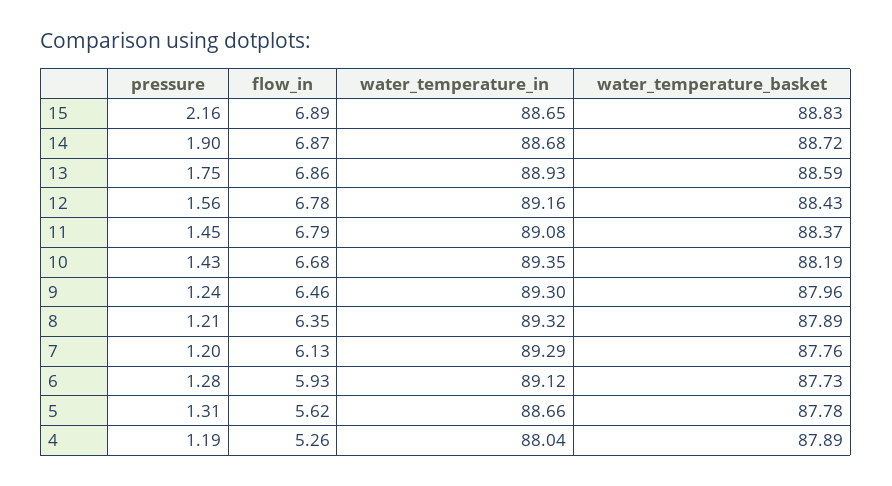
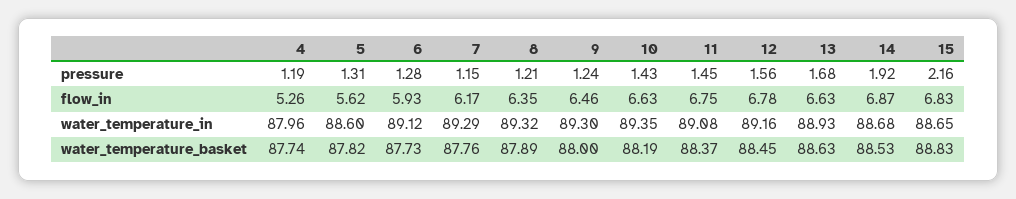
flow_in, 15: 6.89 -> 6.83
pressure, 14: 1.9 -> 1.92
water_temperature_basket, 14: 88.72 -> 88.53
pressure, 13: 1.75 -> 1.68
flow_in, 13: 6.86 -> 6.63
water_temperature_basket, 13: 88.59 -> 88.63
water_temperature_basket, 12: 88.43 -> 88.45
flow_in, 11: 6.79 -> 6.75
flow_in, 10: 6.68 -> 6.63
water_temperature_basket, 9: 87.96 -> 88
pressure, 7: 1.2 -> 1.15
flow_in, 7: 6.13 -> 6.17
water_temperature_in, 5: 88.66 -> 88.6
water_temperature_basket, 5: 87.78 -> 87.82
water_temperature_in, 4: 88.04 -> 87.96
water_temperature_basket, 4: 87.89 -> 87.74

